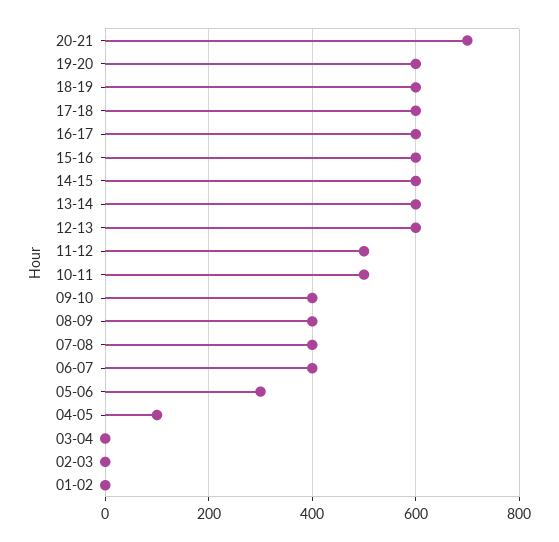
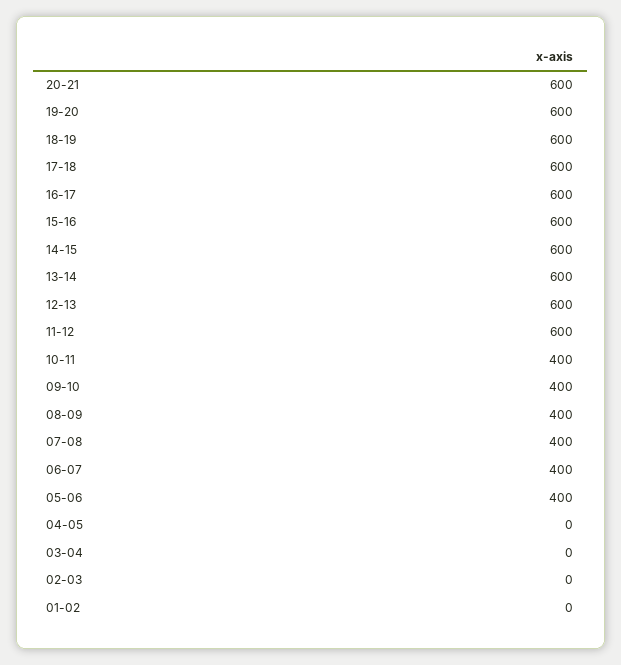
20-21: 700 -> 600
11-12: 500 -> 600
10-11: 500 -> 400
05-06: 300 -> 400
04-05: 100 -> 0

